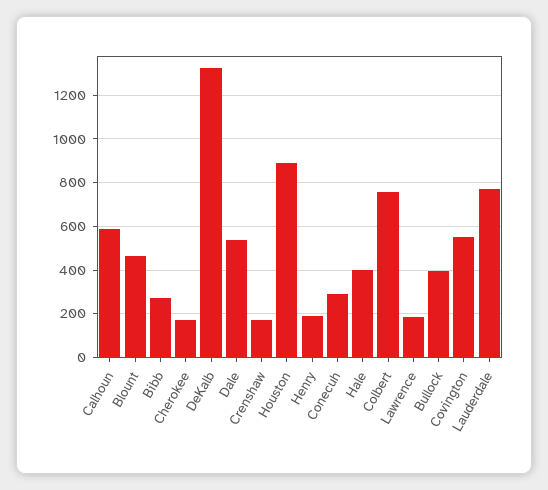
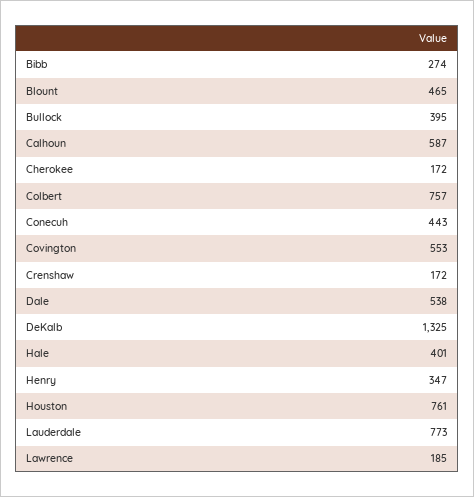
Houston: 900 -> 761
Henry: 200 -> 347
Conecuh: 300 -> 443

